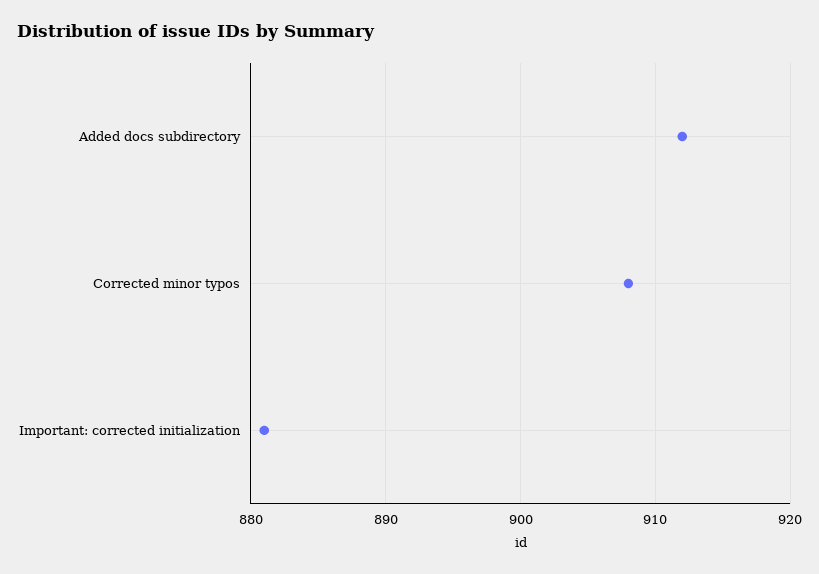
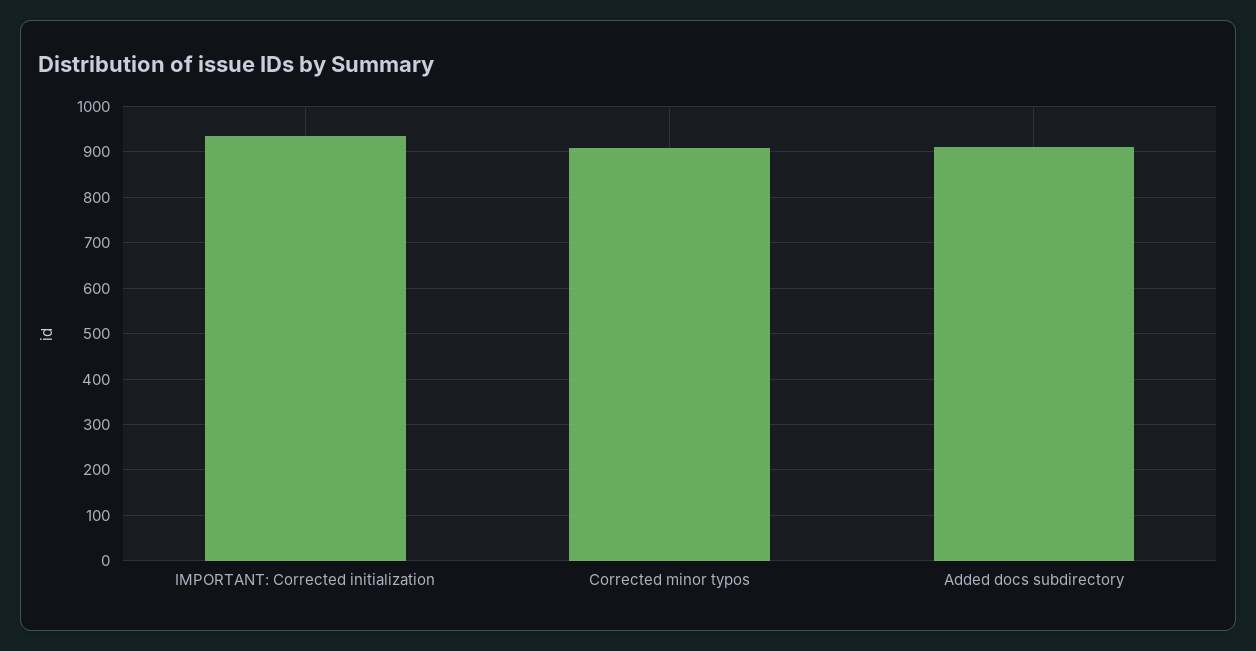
Important: corrected initialization: 881 -> 940

